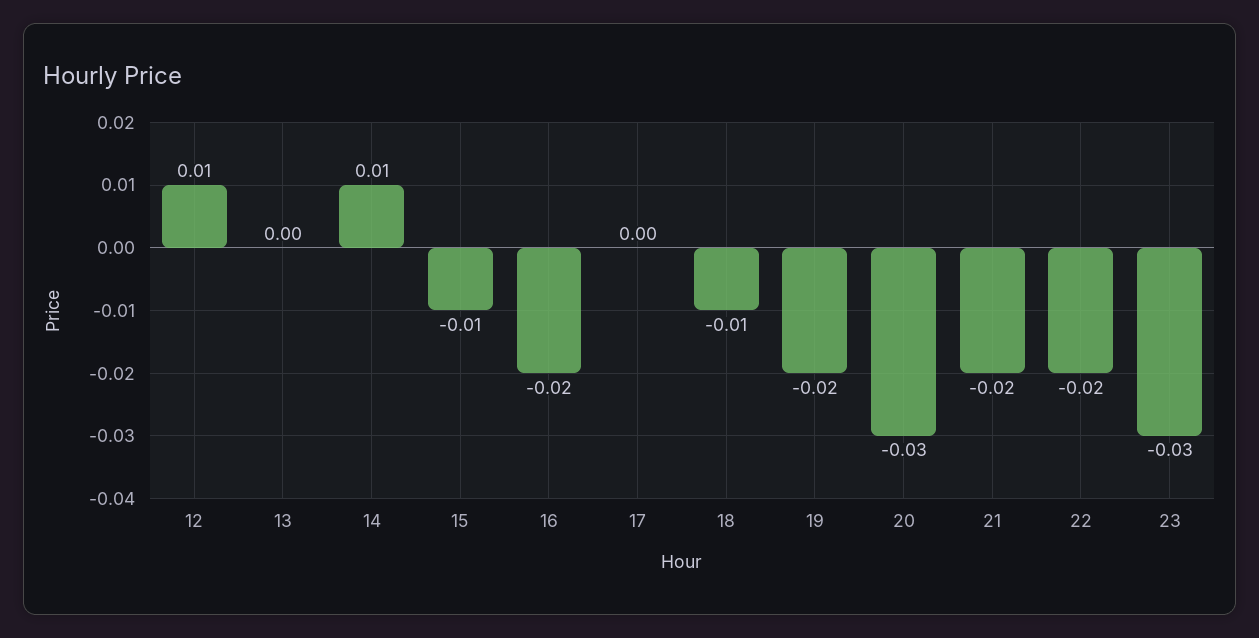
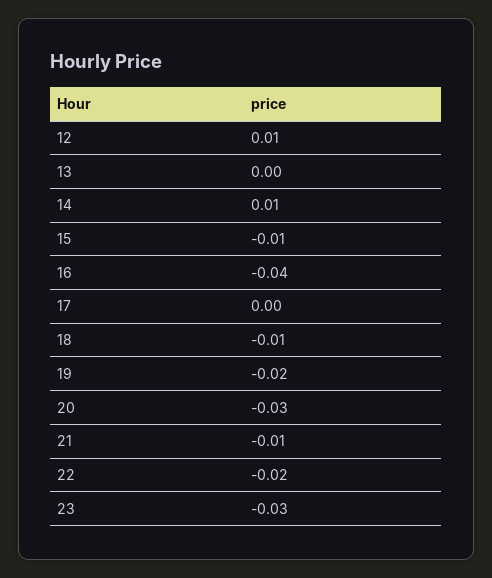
16: -0.02 -> -0.04
21: -0.02 -> -0.01

